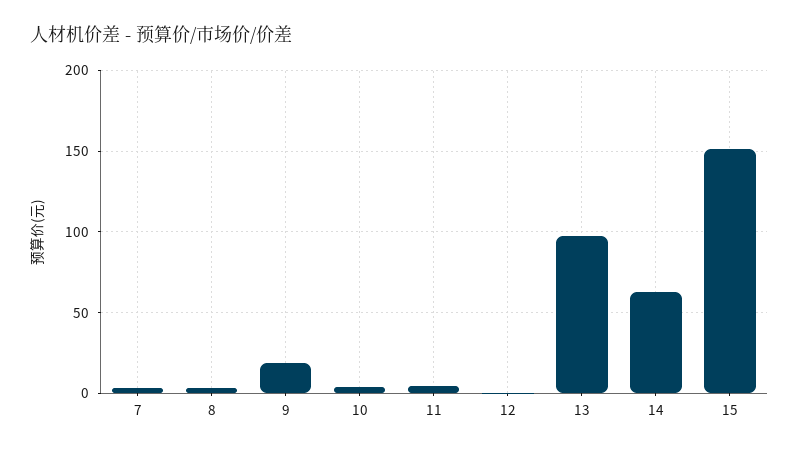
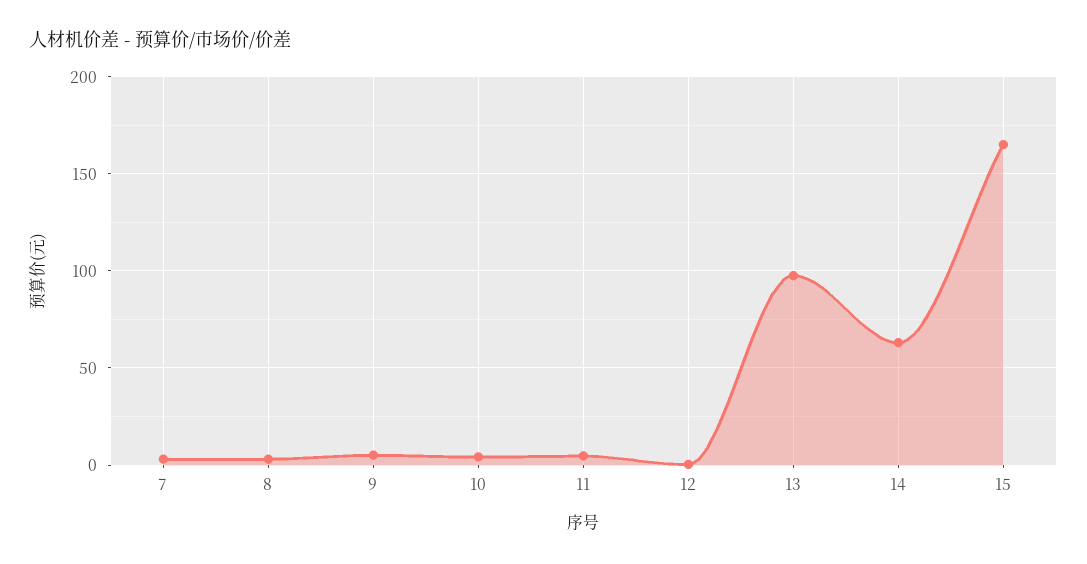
9: 20 -> 5
15: 150 -> 165

